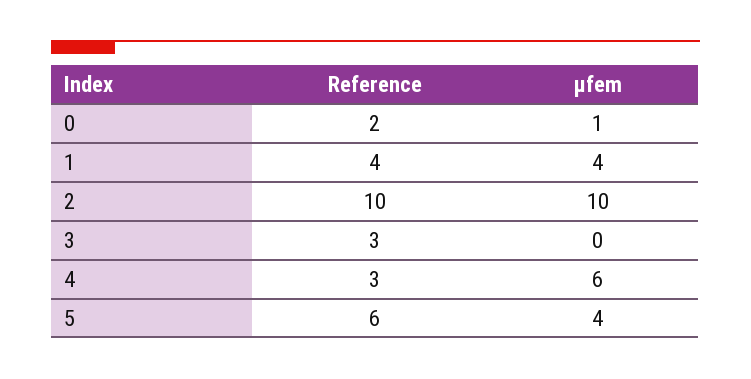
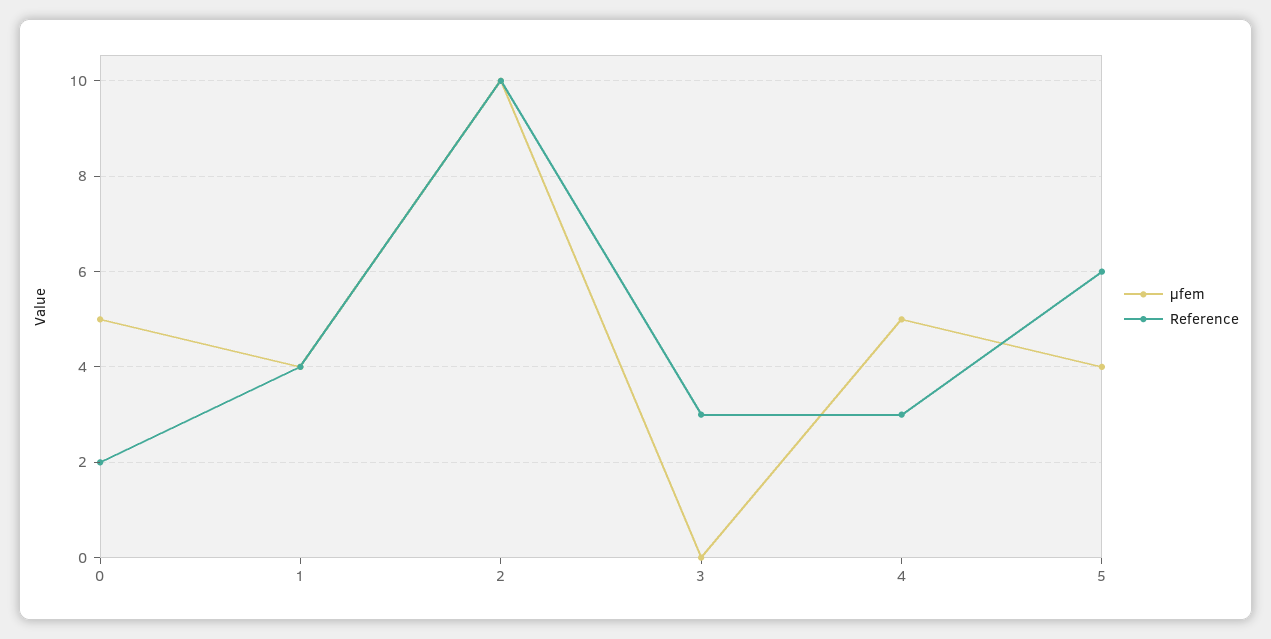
μfem, 0: 1 -> 5
μfem, 4: 6 -> 5

